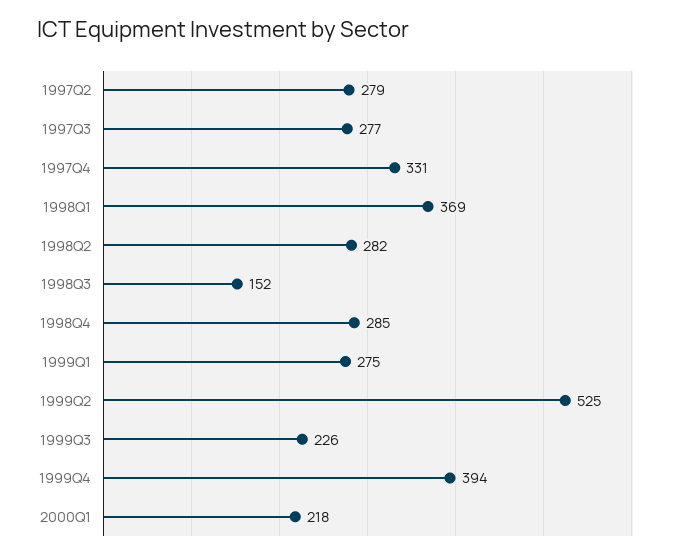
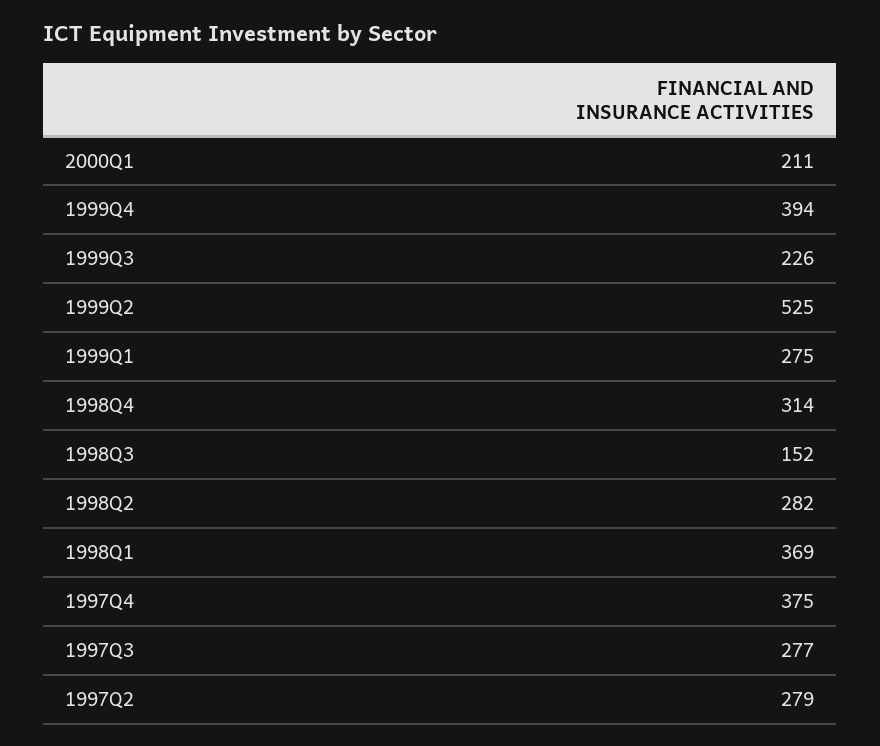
1997Q4: 331 -> 375
1998Q4: 285 -> 314
2000Q1: 218 -> 211

